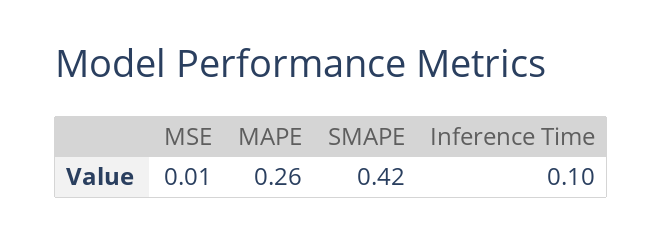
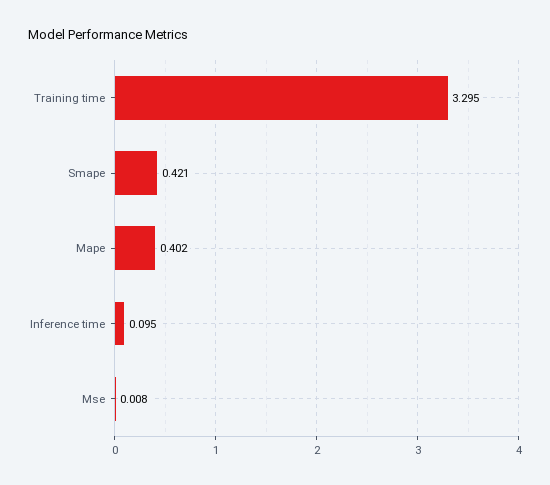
MAPE: 0.26 -> 0.402
Training time: none -> 3.295

